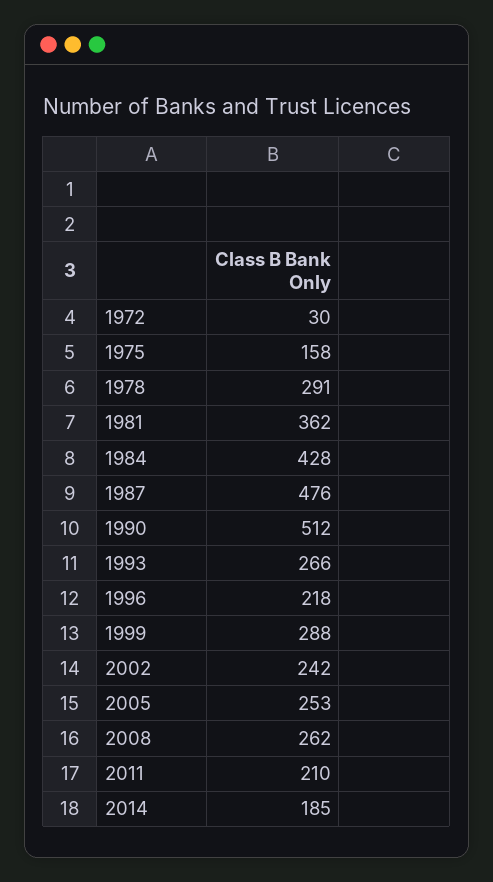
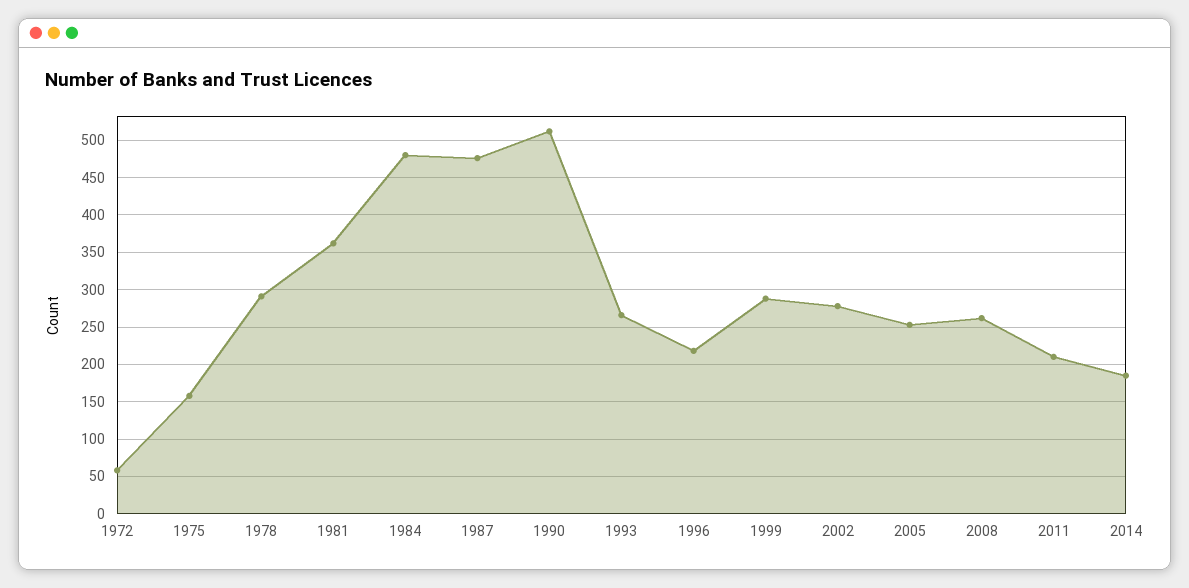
1972: 30 -> 60
1984: 428 -> 480
2002: 242 -> 280

